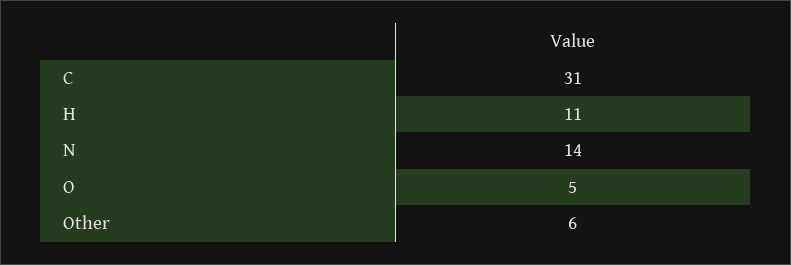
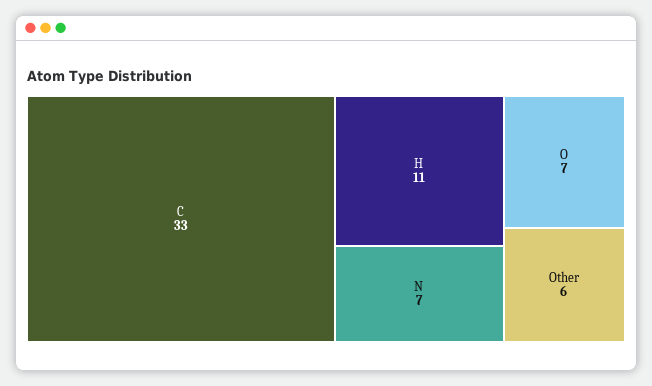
C: 31 -> 33
N: 14 -> 7
O: 5 -> 7

